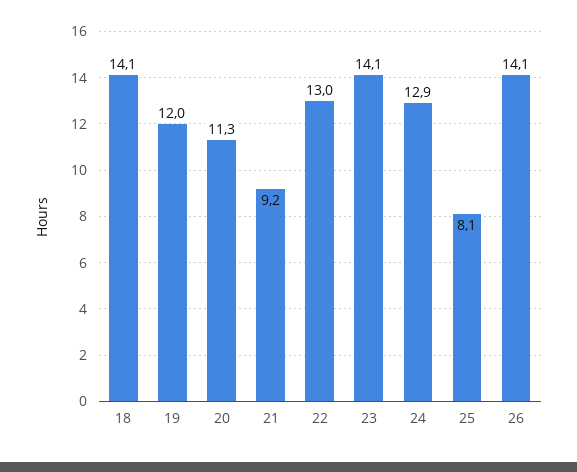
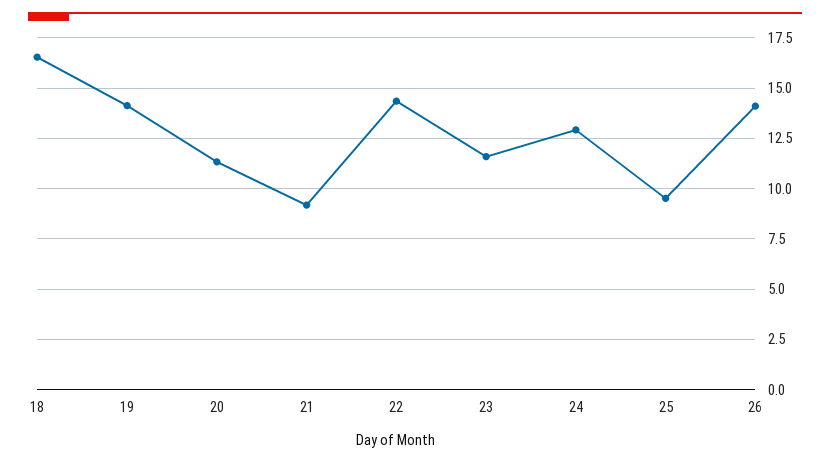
18: 14.1 -> 16.5
19: 12 -> 14
22: 13 -> 14.5
23: 14.1 -> 11.5
25: 8.1 -> 9.5

